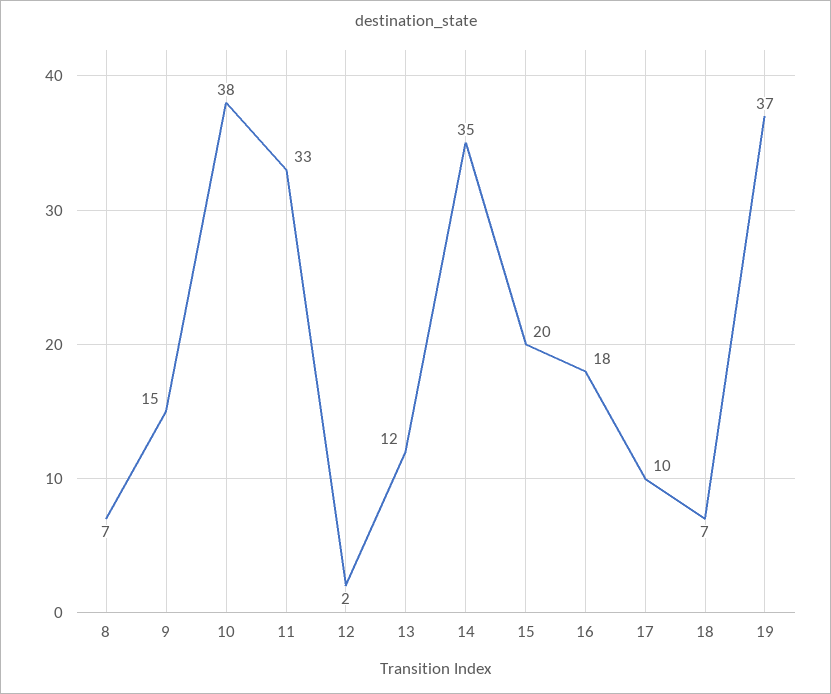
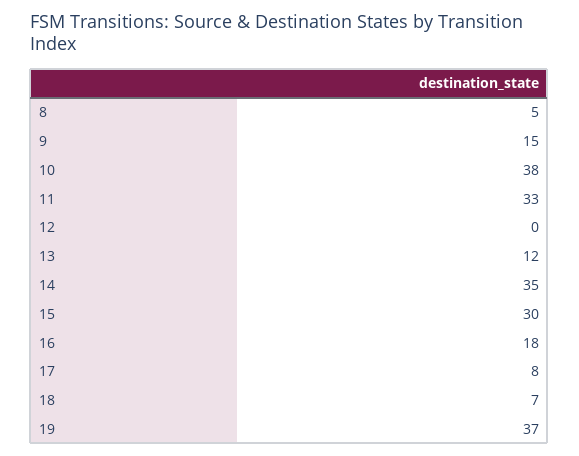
8: 7 -> 5
12: 2 -> 0
15: 20 -> 30
17: 10 -> 8

